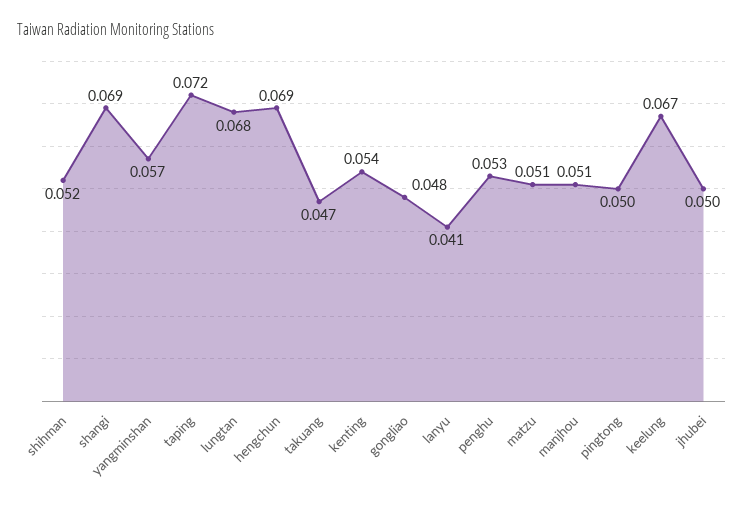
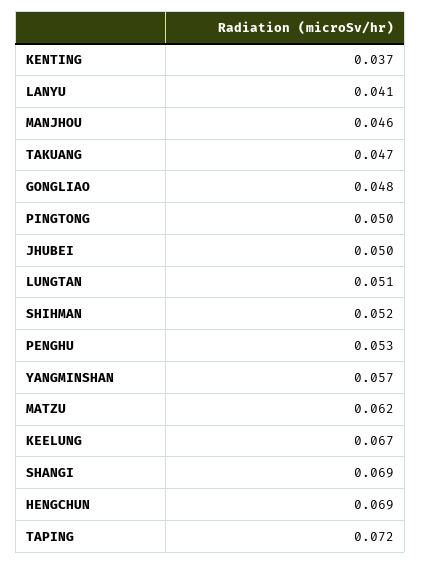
lungtan: 0.068 -> 0.051
kenting: 0.054 -> 0.037
matzu: 0.051 -> 0.062
manjhou: 0.051 -> 0.046

